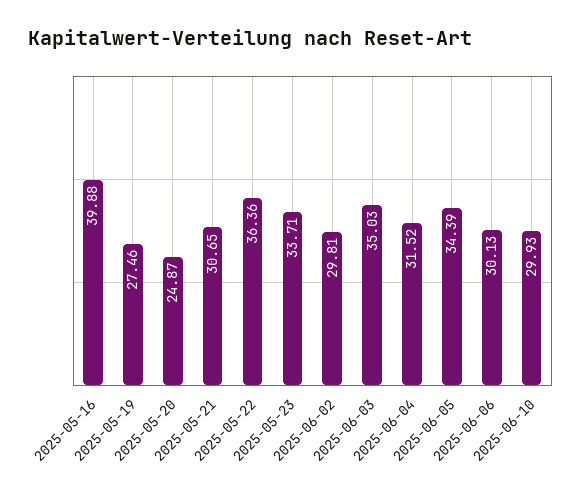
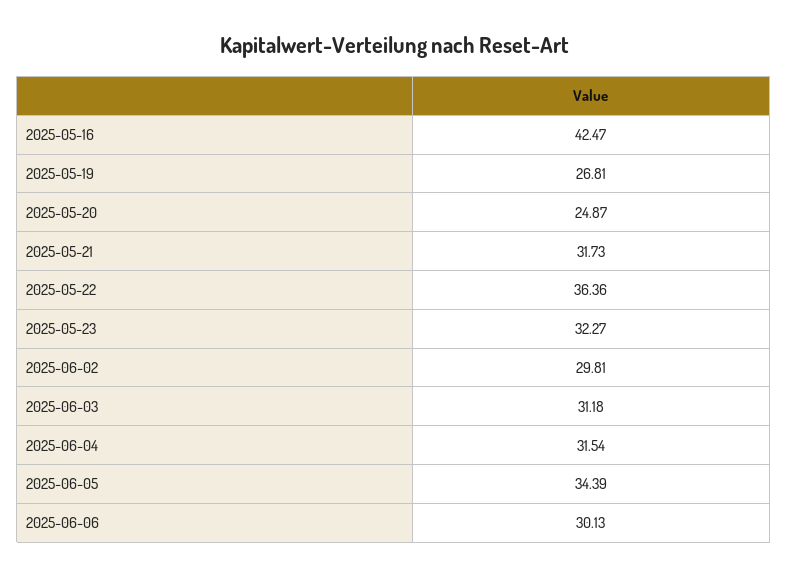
2025-05-16: 39.88 -> 42.47
2025-05-19: 27.46 -> 26.81
2025-05-21: 30.65 -> 31.73
2025-05-23: 33.71 -> 32.27
2025-06-03: 35.03 -> 31.18
2025-06-04: 31.52 -> 31.54
2025-06-10: 29.93 -> none

